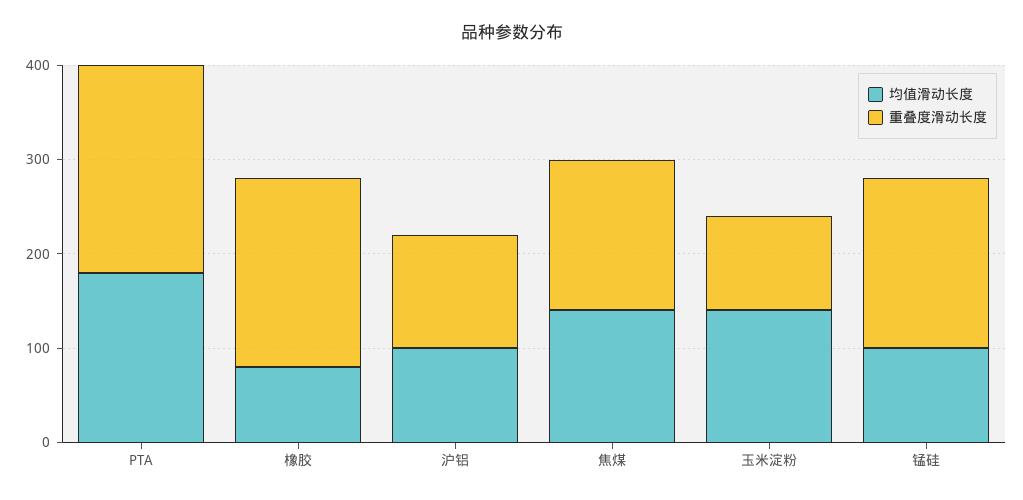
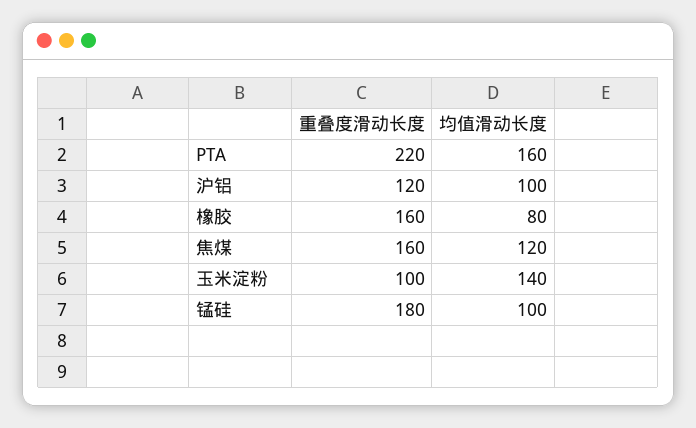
均值滑动长度, PTA: 180 -> 160
重叠度滑动长度, 橡胶: 200 -> 160
均值滑动长度, 焦煤: 140 -> 120

